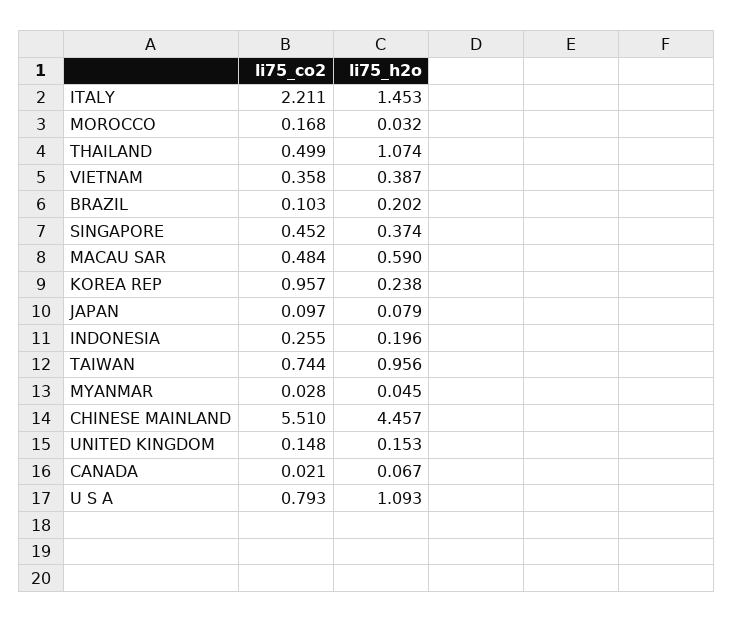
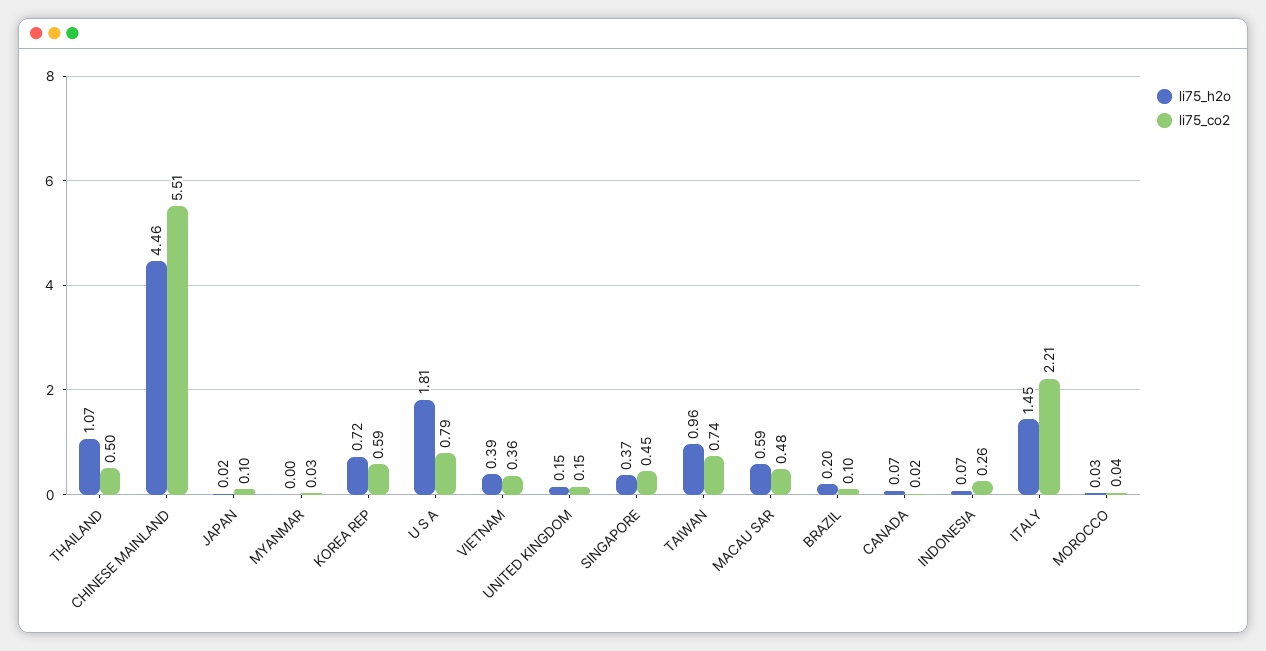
li75_co2, MOROCCO: 0.168 -> 0.04
li75_co2, KOREA REP: 0.957 -> 0.59
li75_h2o, KOREA REP: 0.238 -> 0.72
li75_h2o, JAPAN: 0.079 -> 0.02
li75_h2o, INDONESIA: 0.196 -> 0.07
li75_h2o, MYANMAR: 0.045 -> 0
li75_h2o, U S A: 1.093 -> 1.81

